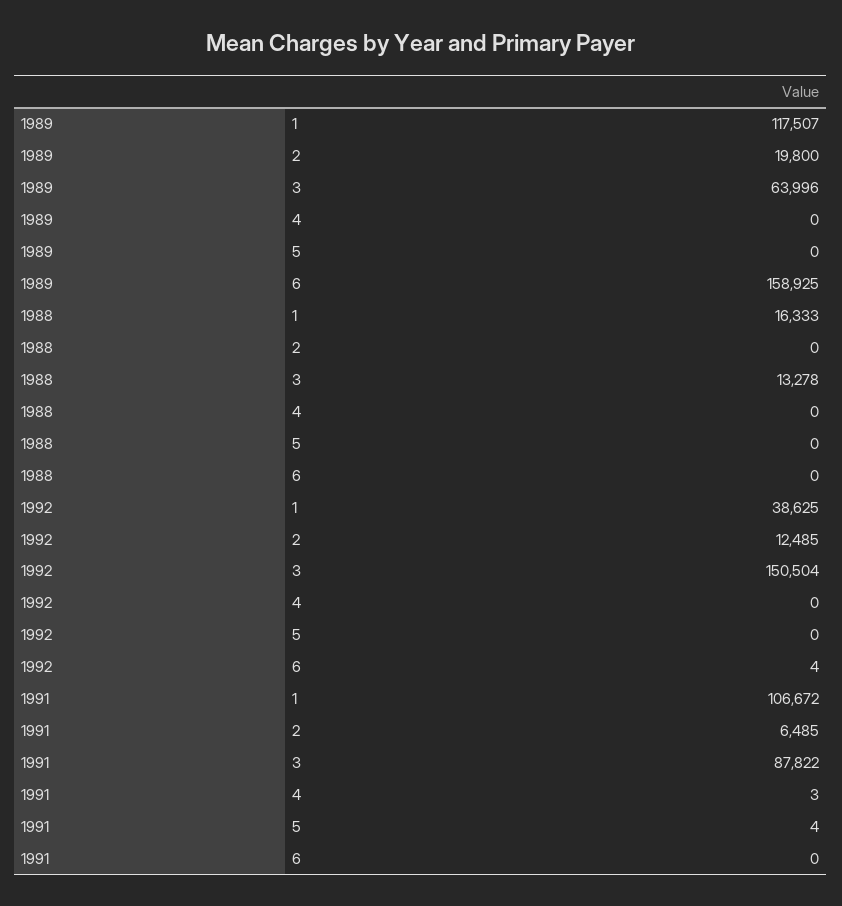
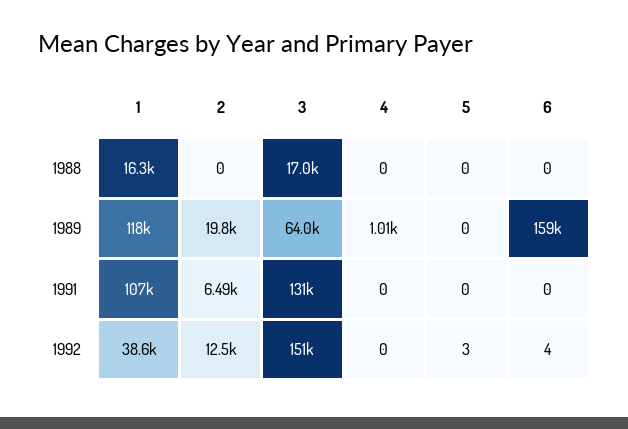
1989, 4: 0 -> 1010
1988, 3: 13278 -> 17000
1992, 5: 0 -> 3
1991, 3: 87822 -> 131000
1991, 4: 3 -> 0
1991, 5: 4 -> 0

